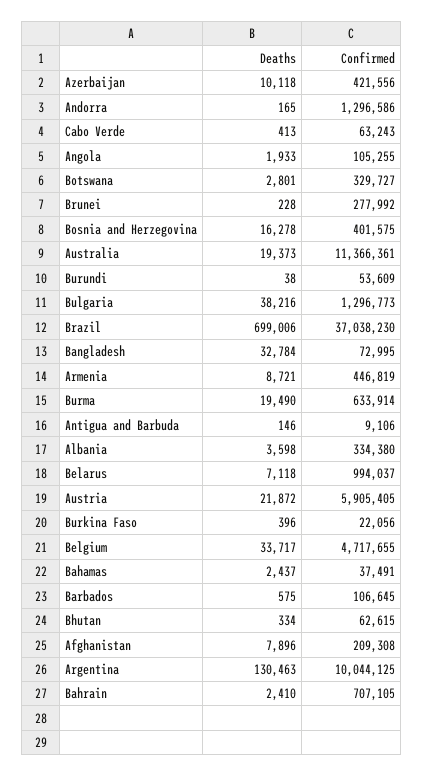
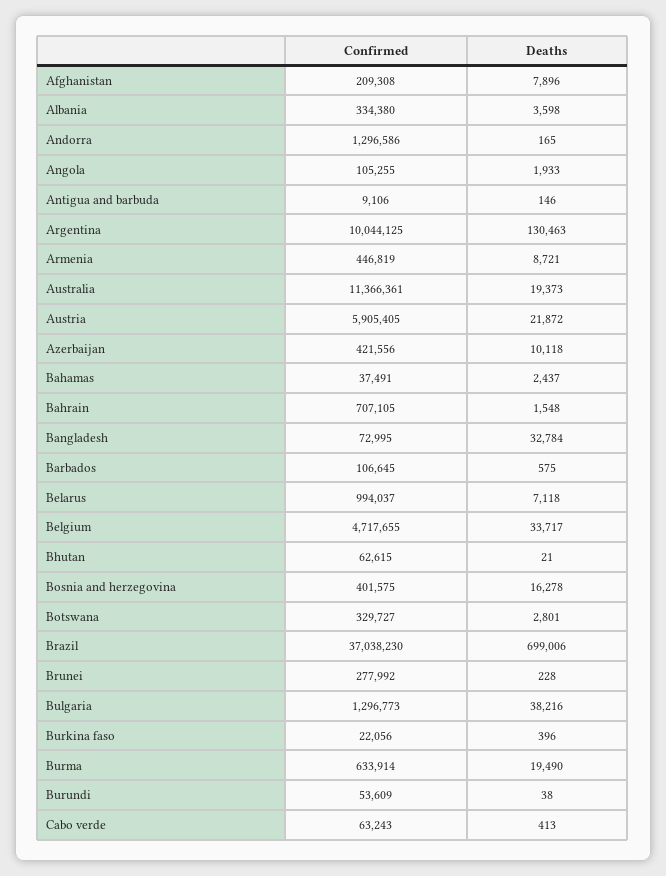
Deaths, Bhutan: 334 -> 21
Deaths, Bahrain: 2410 -> 1548

